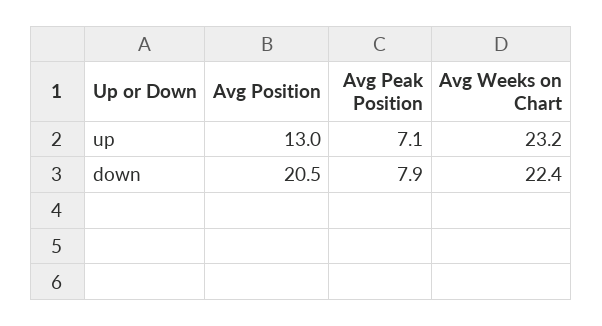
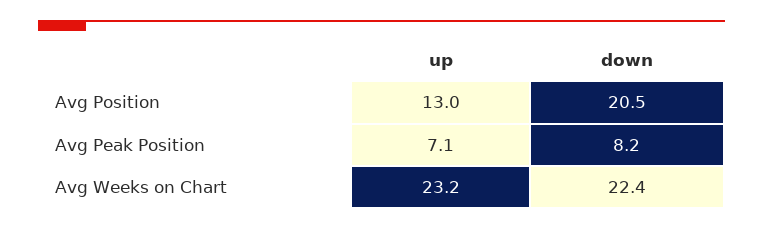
Avg Peak Position, down: 7.9 -> 8.2

